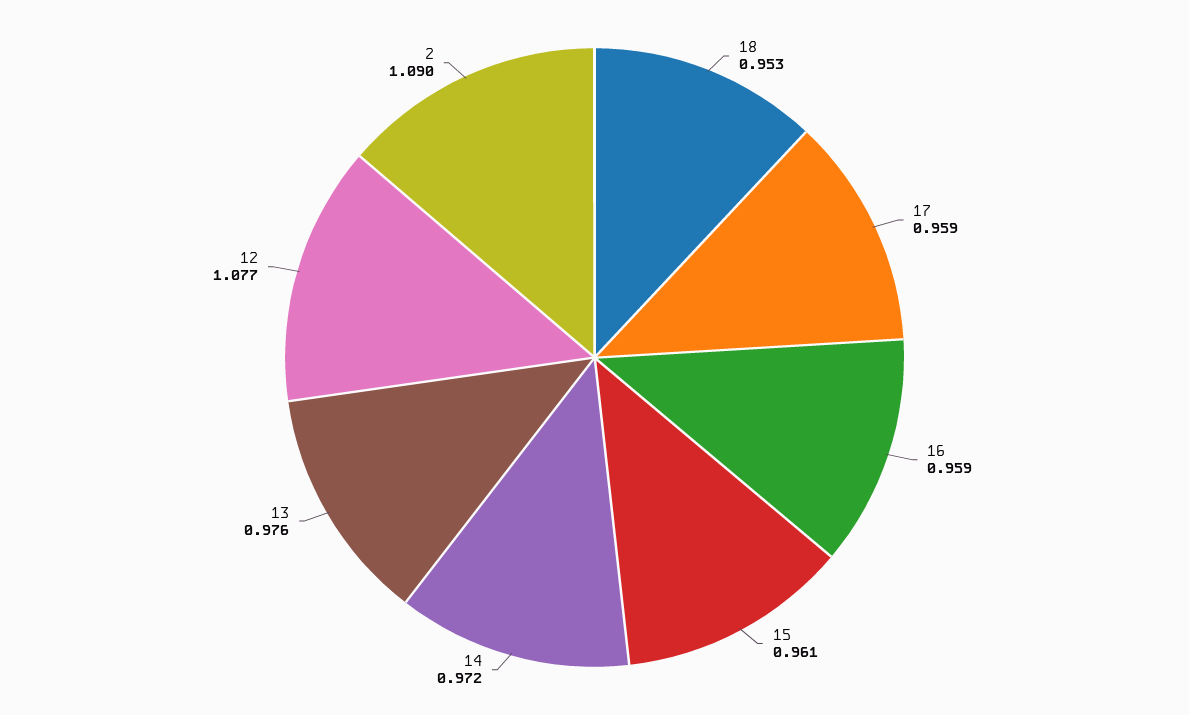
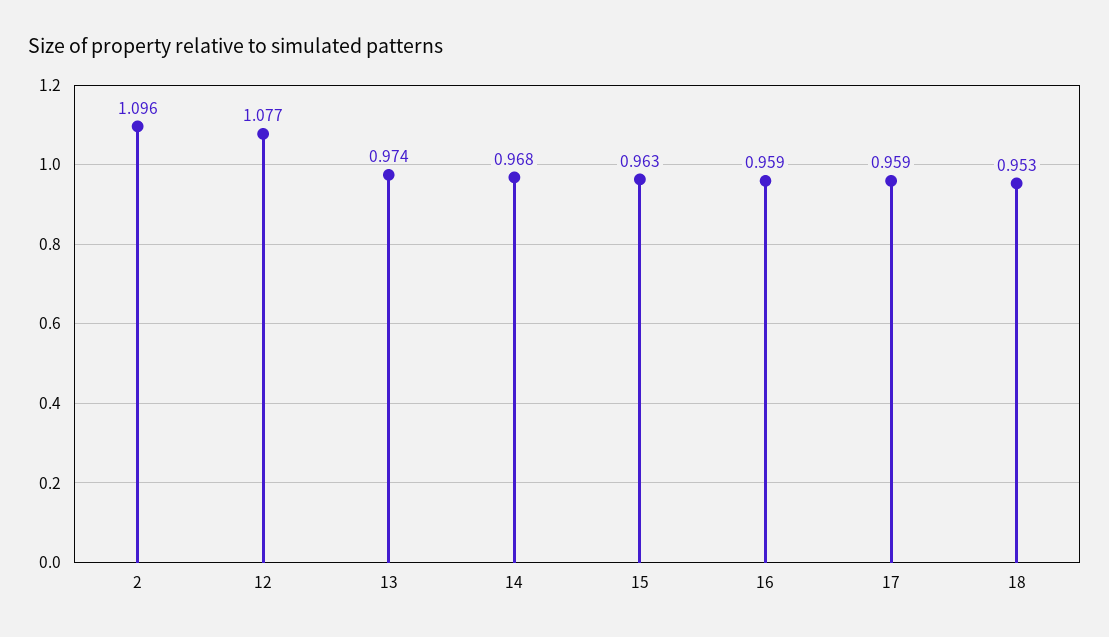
15: 0.961 -> 0.963
14: 0.972 -> 0.968
13: 0.976 -> 0.974
2: 1.09 -> 1.096

